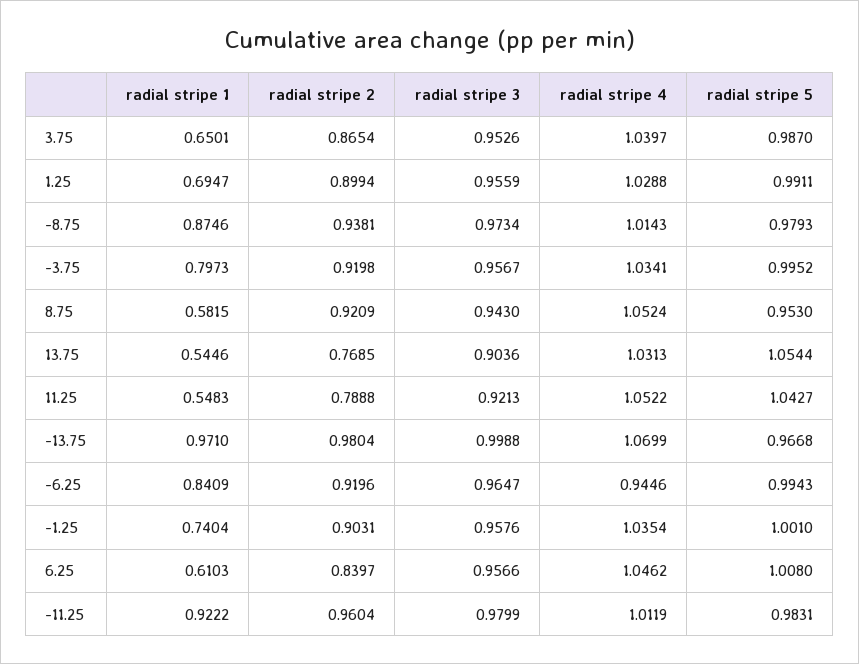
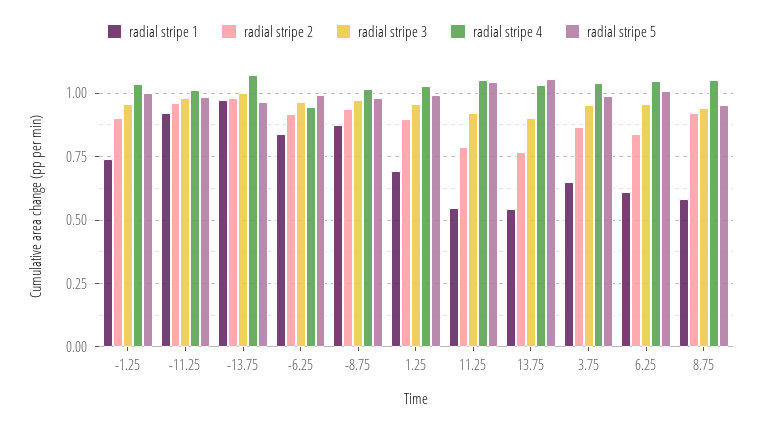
radial stripe 1, -3.75: 0.7973 -> none
radial stripe 2, -3.75: 0.9198 -> none
radial stripe 3, -3.75: 0.9567 -> none
radial stripe 4, -3.75: 1.0341 -> none
radial stripe 5, -3.75: 0.9952 -> none

